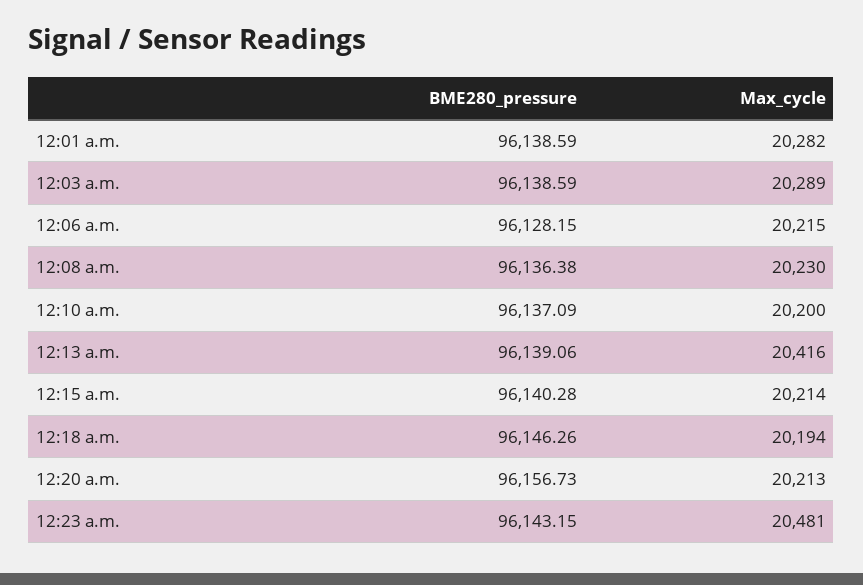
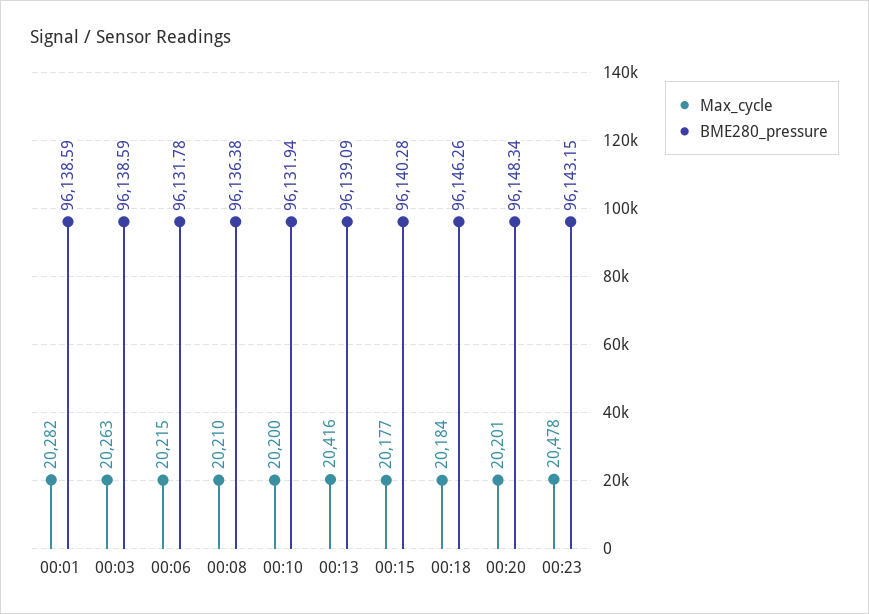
Max_cycle, 12:03 a.m.: 20289 -> 20263
BME280_pressure, 12:06 a.m.: 96128.15 -> 96131.78
Max_cycle, 12:08 a.m.: 20230 -> 20210
BME280_pressure, 12:10 a.m.: 96137.09 -> 96131.94
BME280_pressure, 12:13 a.m.: 96139.06 -> 96139.09
Max_cycle, 12:15 a.m.: 20214 -> 20177
Max_cycle, 12:18 a.m.: 20194 -> 20184
BME280_pressure, 12:20 a.m.: 96156.73 -> 96148.34
Max_cycle, 12:20 a.m.: 20213 -> 20201
Max_cycle, 12:23 a.m.: 20481 -> 20478

